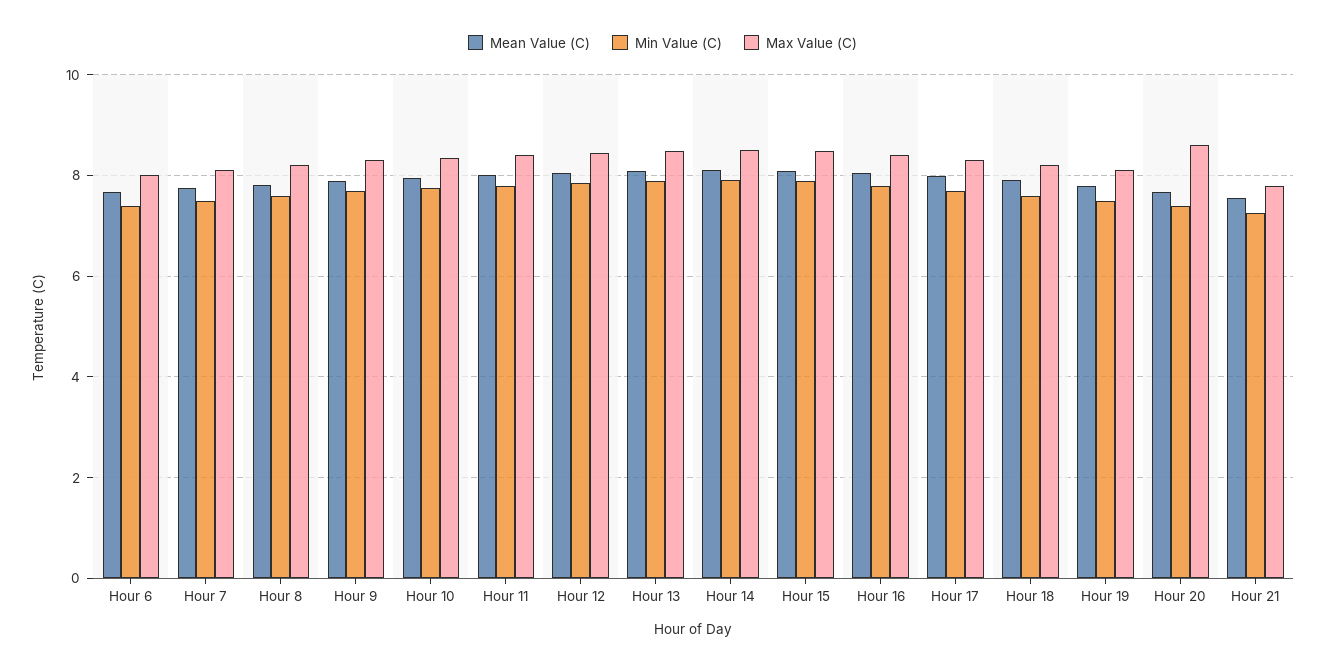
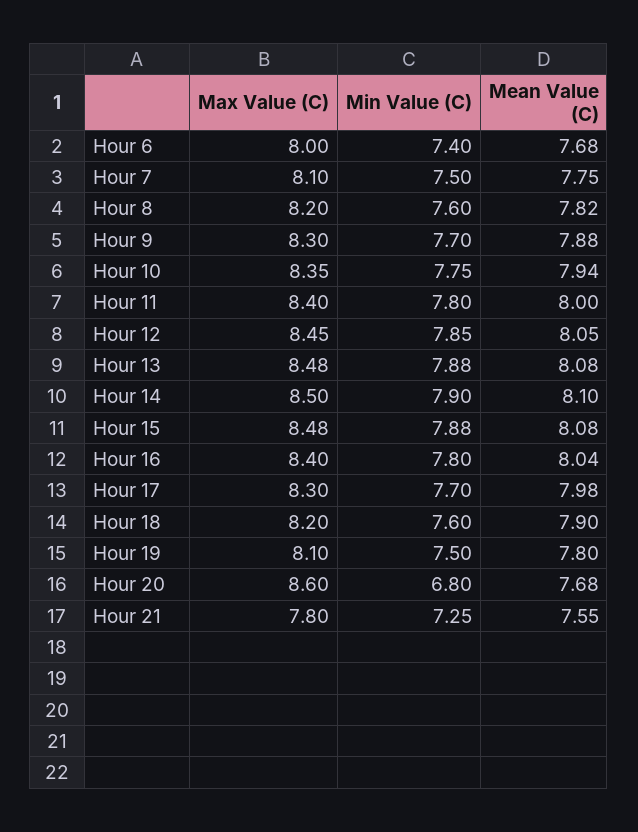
Min Value (C), Hour 20: 7.4 -> 6.8

